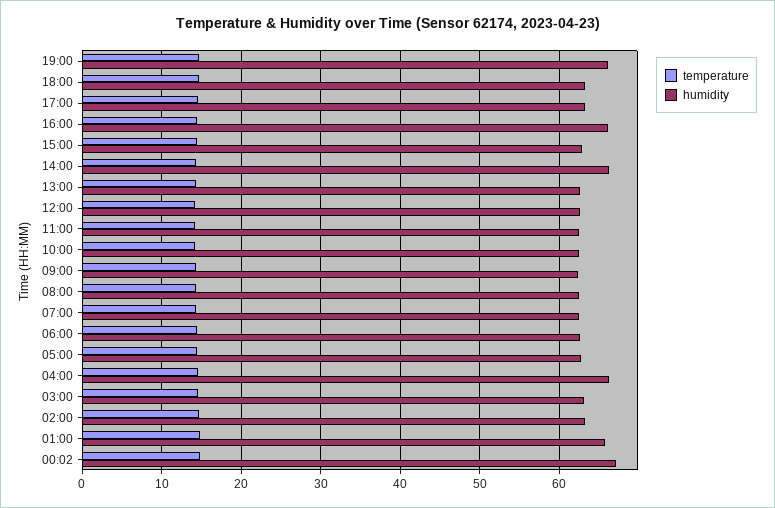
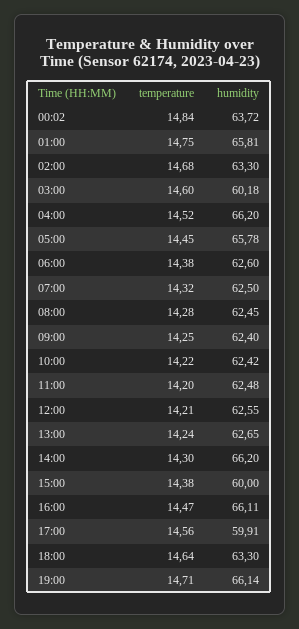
humidity, 17:00: 63 -> 59.91
humidity, 15:00: 63 -> 60
humidity, 05:00: 63 -> 65.78
humidity, 03:00: 63 -> 60.18
humidity, 00:02: 67 -> 63.72

